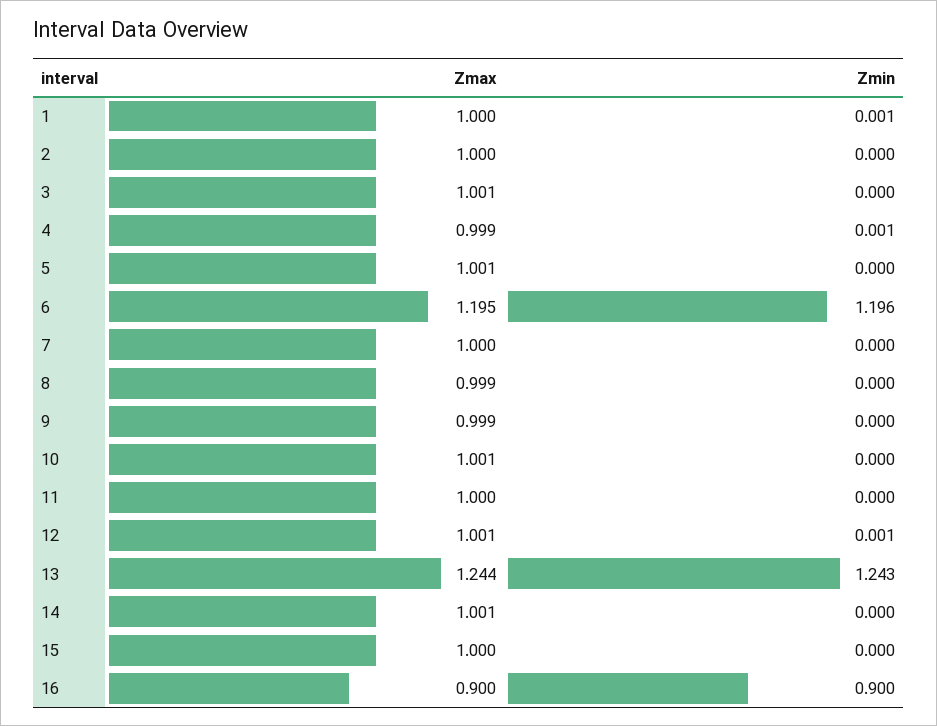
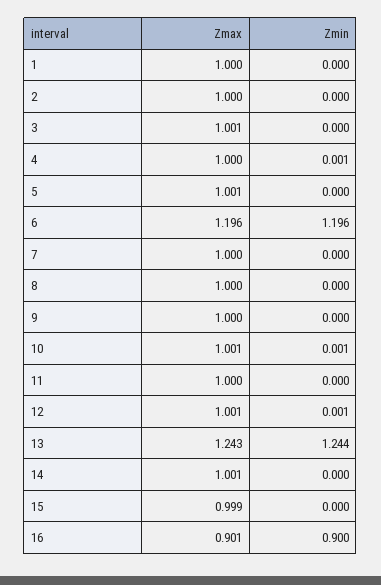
Zmin, 1: 0.001 -> 0
Zmax, 4: 0.999 -> 1
Zmax, 6: 1.195 -> 1.196
Zmax, 8: 0.999 -> 1
Zmax, 9: 0.999 -> 1
Zmin, 10: 0 -> 0.001
Zmax, 13: 1.244 -> 1.243
Zmin, 13: 1.243 -> 1.244
Zmax, 15: 1 -> 0.999
Zmax, 16: 0.9 -> 0.901

